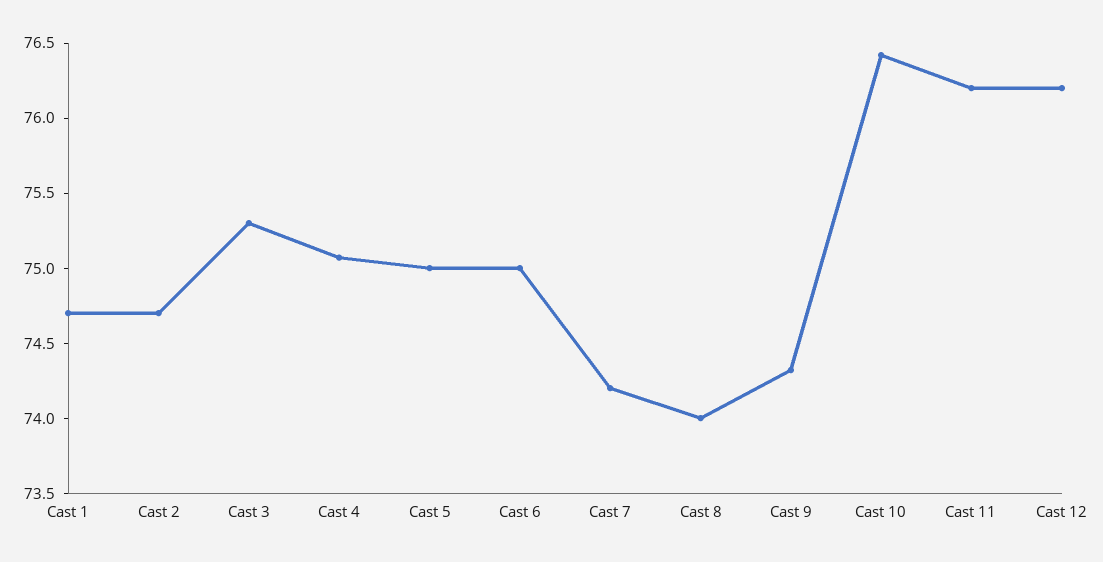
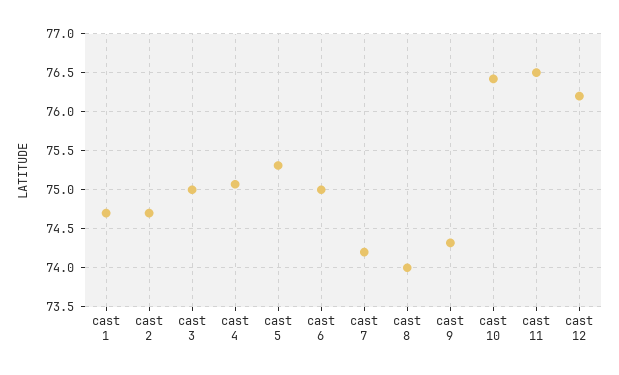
Cast 3: 75.3 -> 75
Cast 5: 75 -> 75.3
Cast 11: 76.2 -> 76.5

